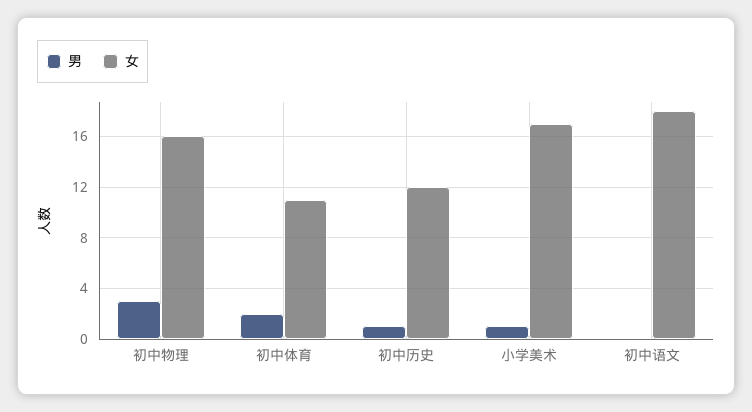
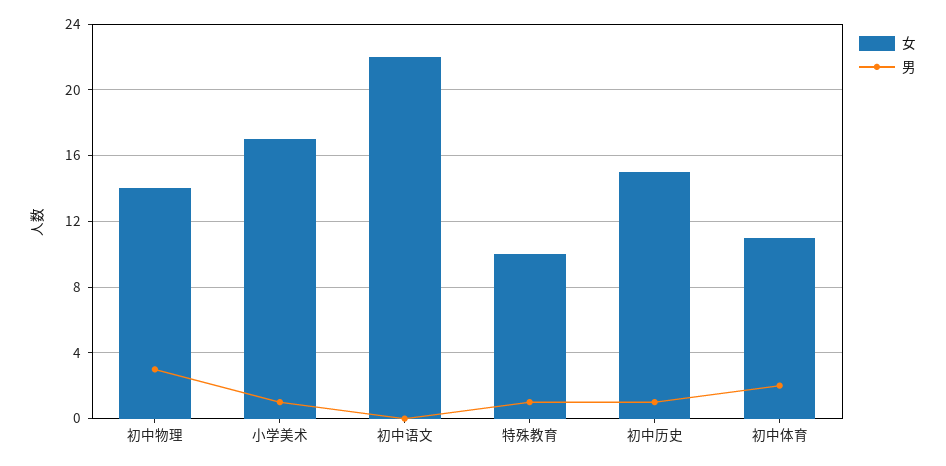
女, 初中物理: 16 -> 14
女, 初中历史: 12 -> 15
女, 初中语文: 18 -> 22
女, 特殊教育: none -> 10
男, 特殊教育: none -> 1

